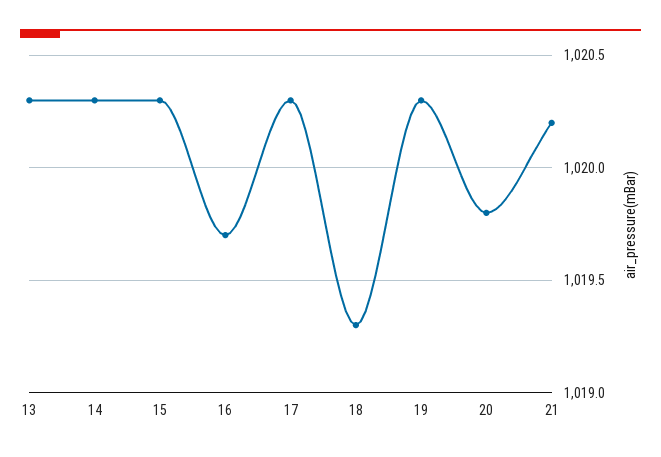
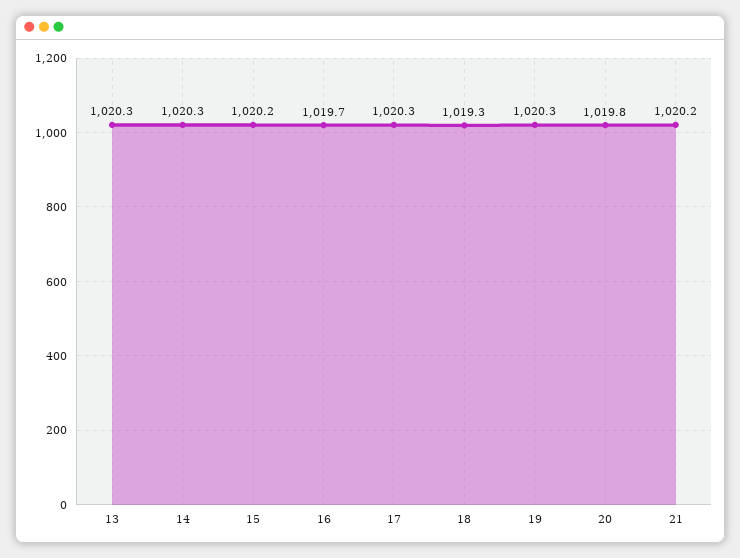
15: 1020.3 -> 1020.2

